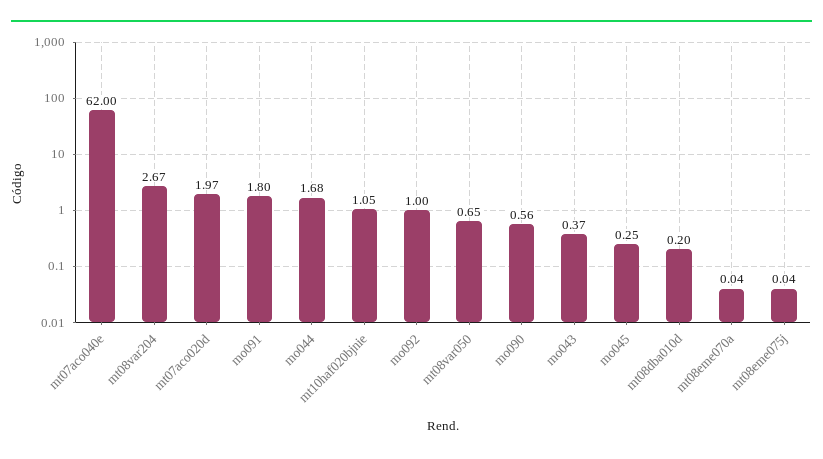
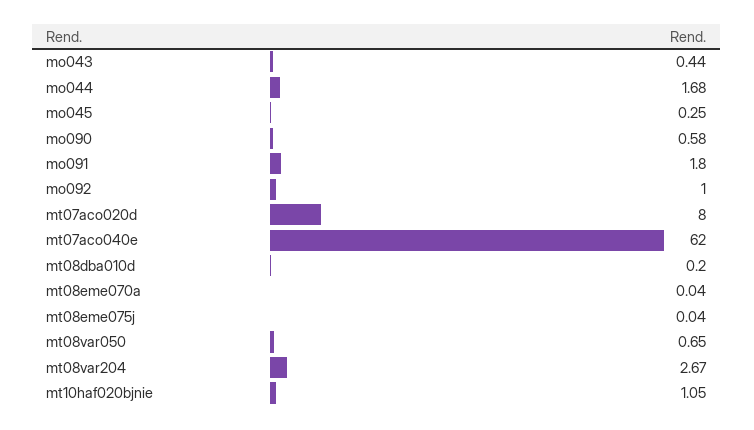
mt07aco020d: 1.97 -> 8
mo090: 0.56 -> 0.58
mo043: 0.37 -> 0.44

